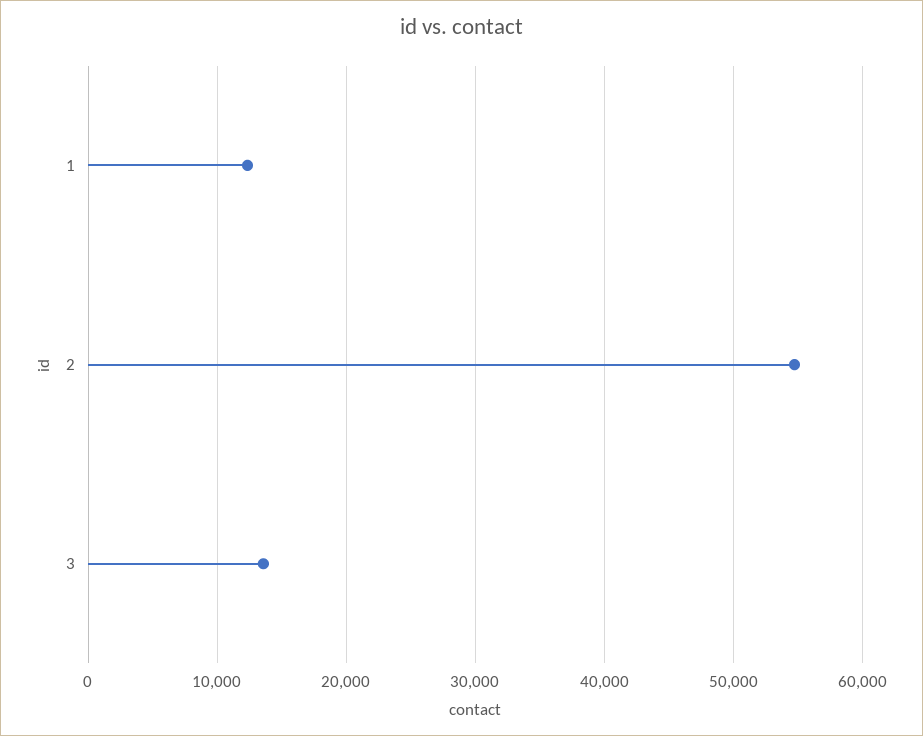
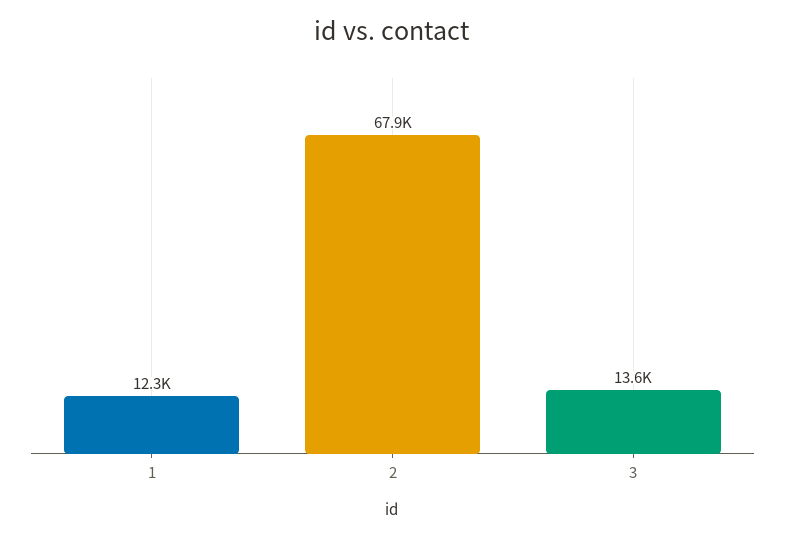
2: 55000 -> 67900

